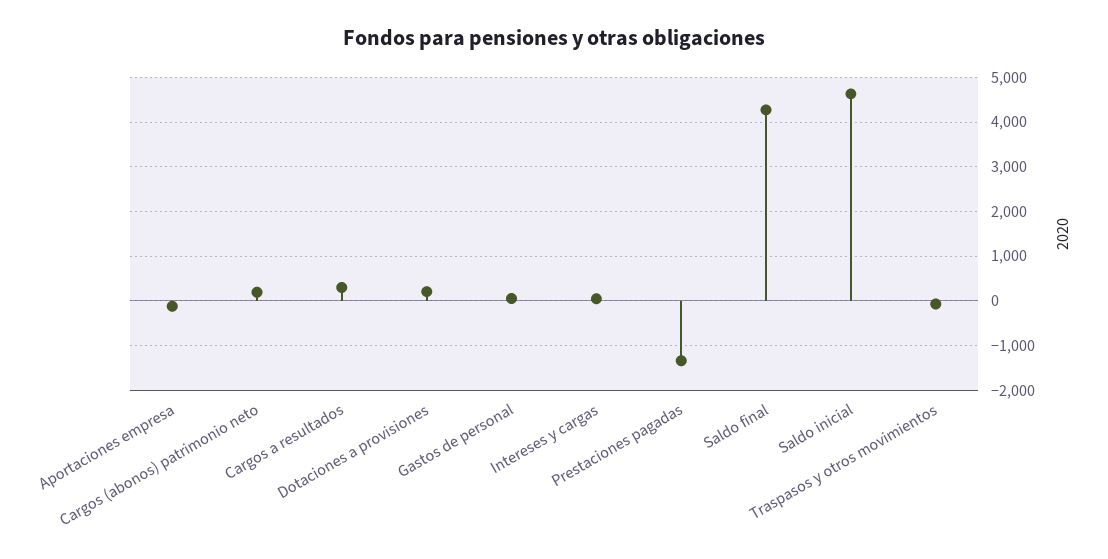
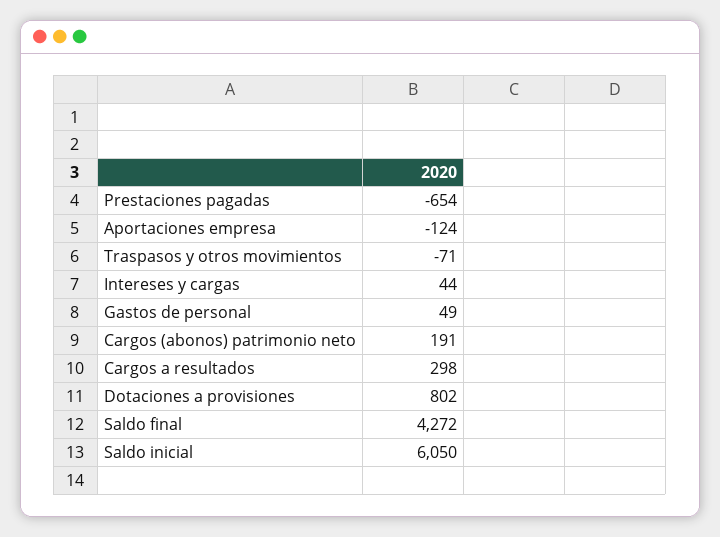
Dotaciones a provisiones: 200 -> 802
Prestaciones pagadas: -1400 -> -654
Saldo inicial: 4600 -> 6050

